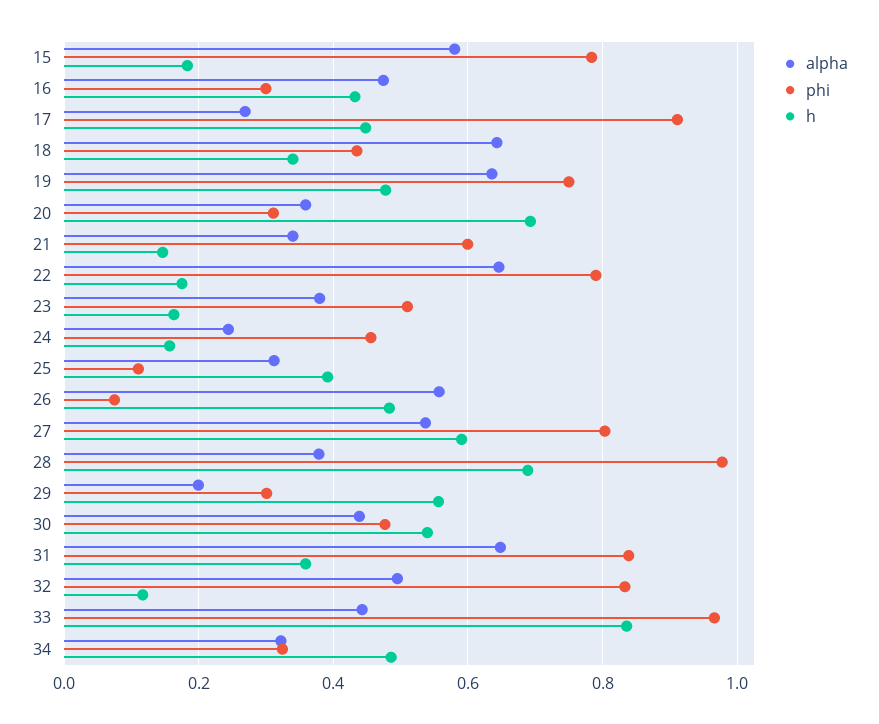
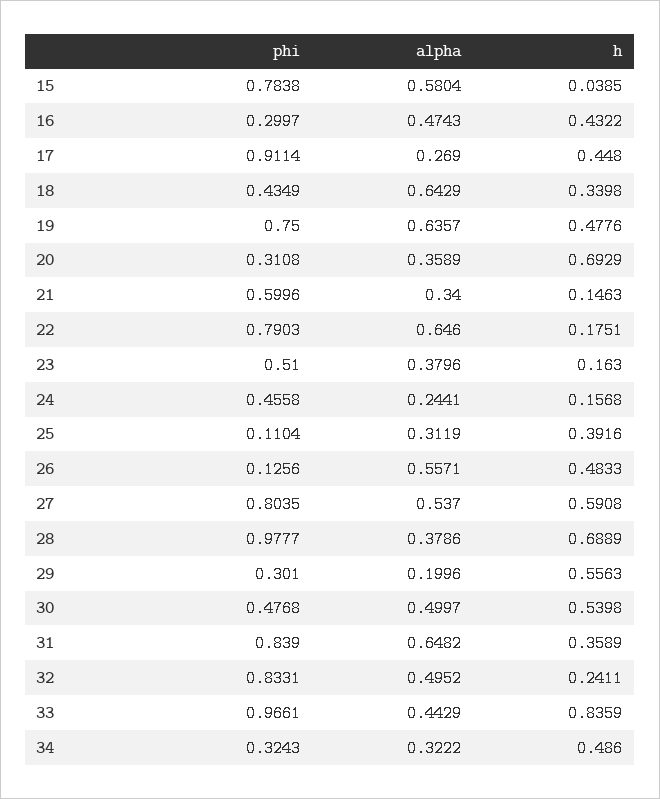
h, 15: 0.18 -> 0.0385
phi, 26: 0.08 -> 0.1256
alpha, 30: 0.44 -> 0.4997
h, 32: 0.12 -> 0.2411

